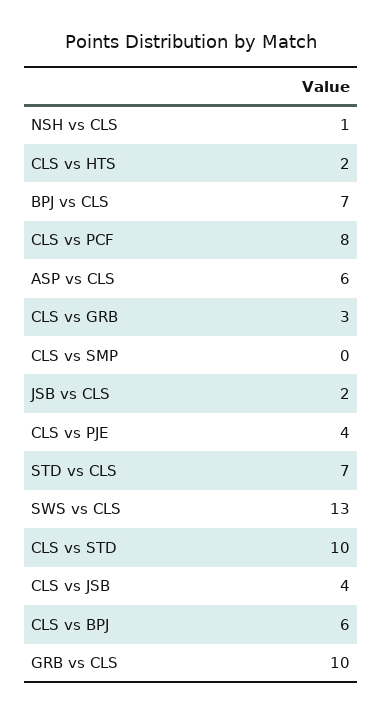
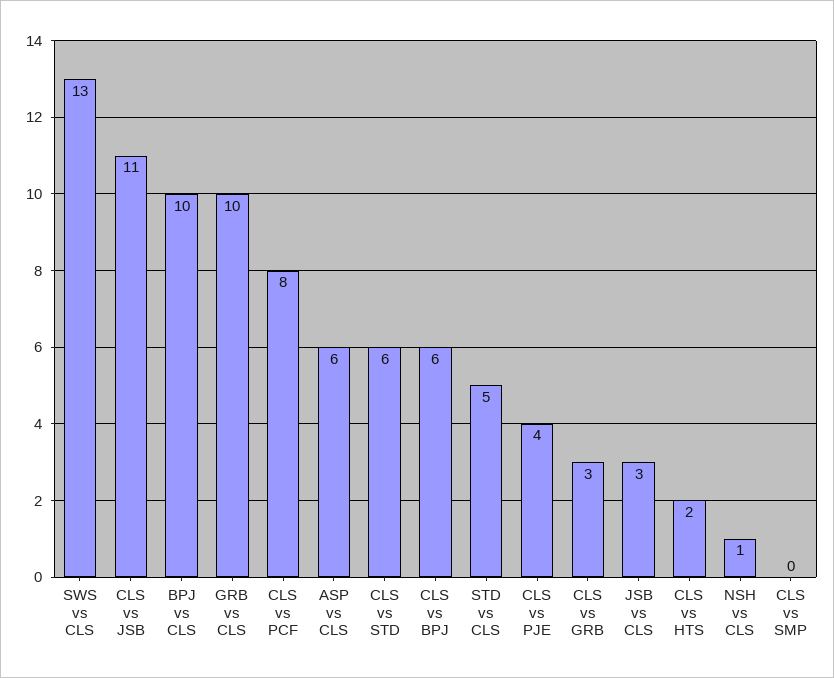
BPJ vs CLS: 7 -> 10
JSB vs CLS: 2 -> 3
STD vs CLS: 7 -> 5
CLS vs STD: 10 -> 6
CLS vs JSB: 4 -> 11

